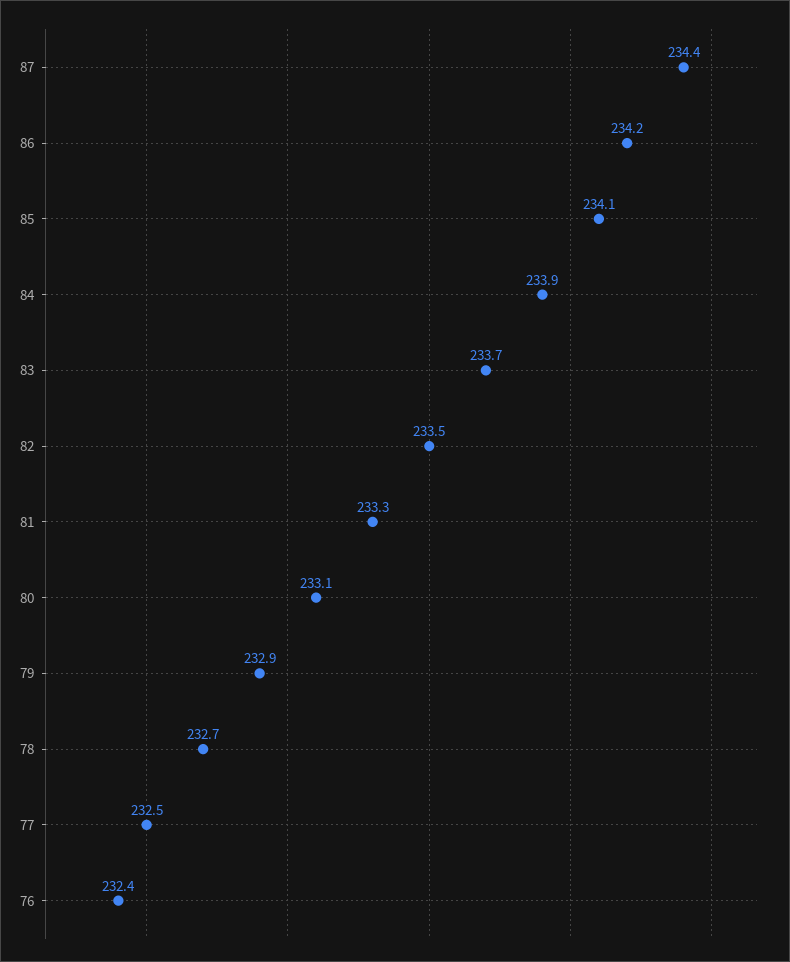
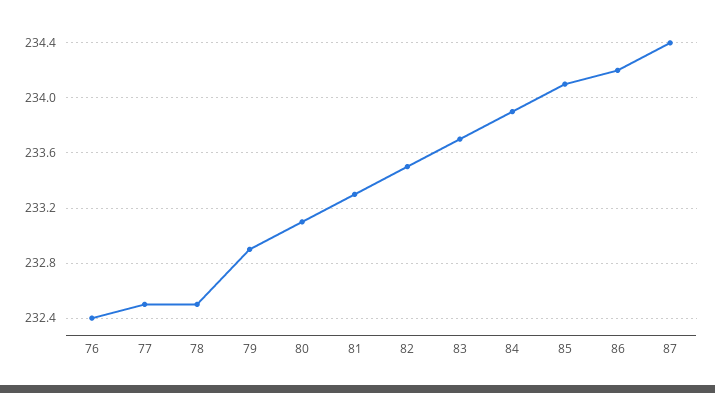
78: 232.7 -> 232.5

